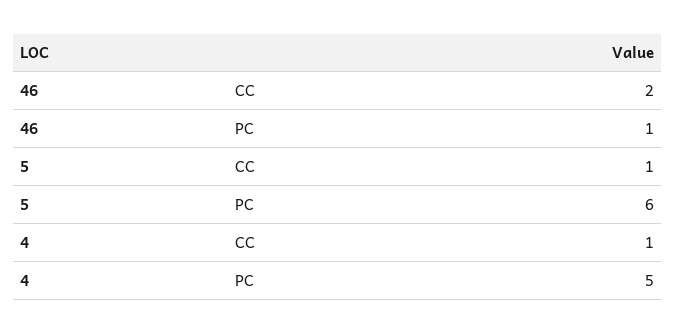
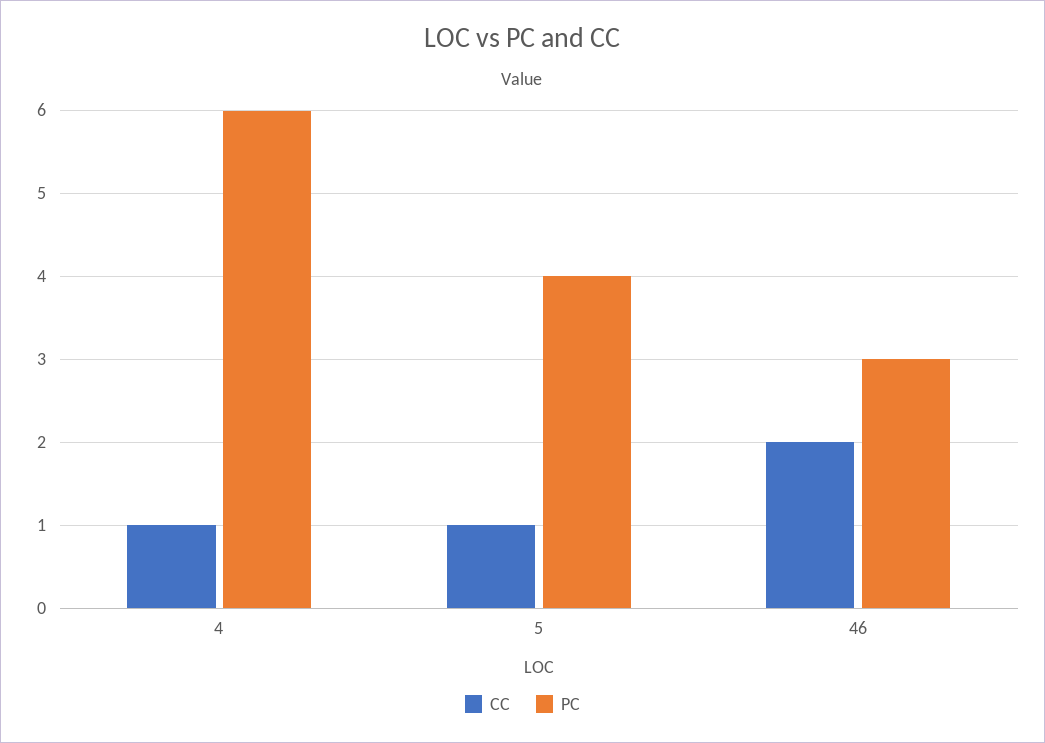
PC, 46: 1 -> 3
PC, 5: 6 -> 4
PC, 4: 5 -> 6

